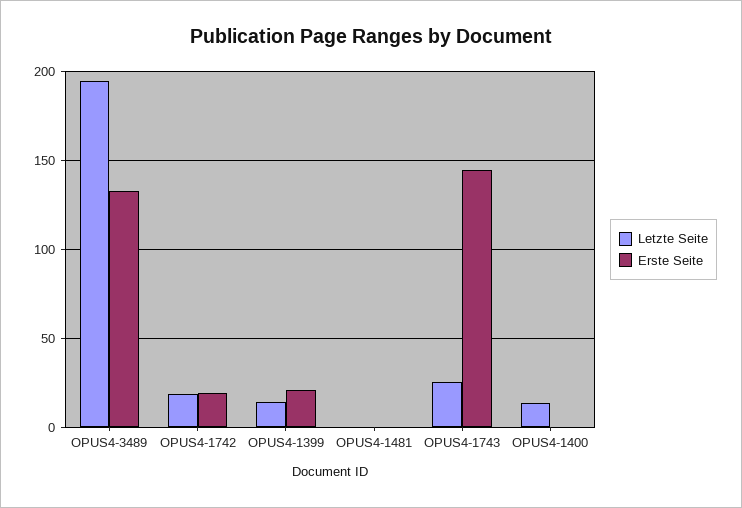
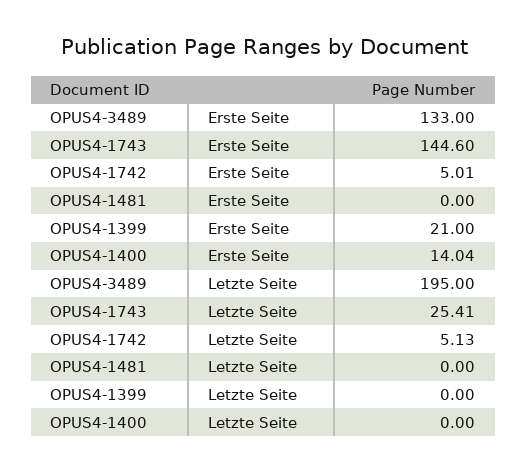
Letzte Seite, OPUS4-1742: 20 -> 5.13
Erste Seite, OPUS4-1742: 20 -> 5.01
Letzte Seite, OPUS4-1399: 15 -> 0
Letzte Seite, OPUS4-1400: 15 -> 0
Erste Seite, OPUS4-1400: 0 -> 14.04

